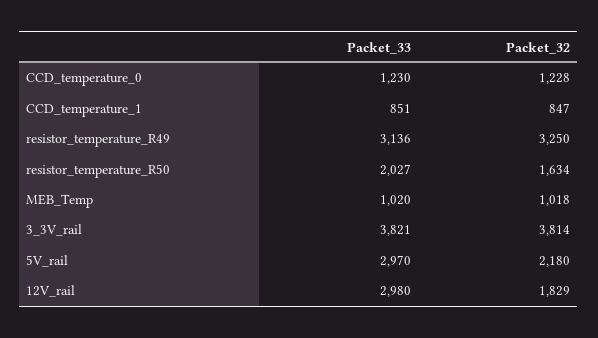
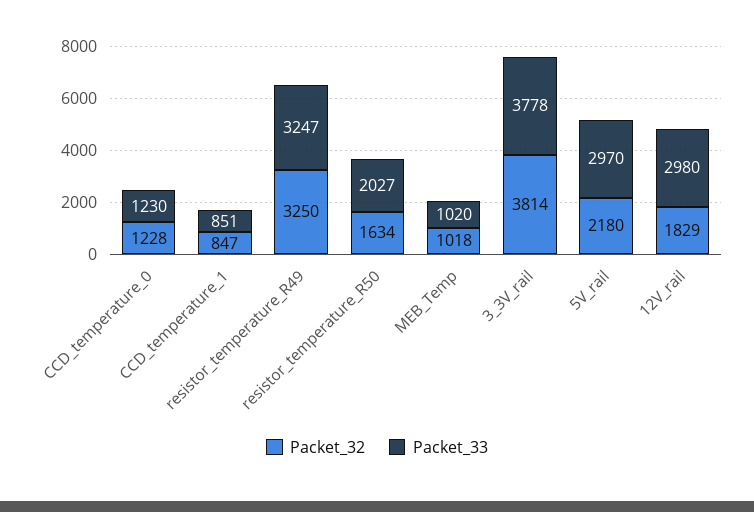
Packet_33, resistor_temperature_R49: 3136 -> 3247
Packet_33, 3_3V_rail: 3821 -> 3778

